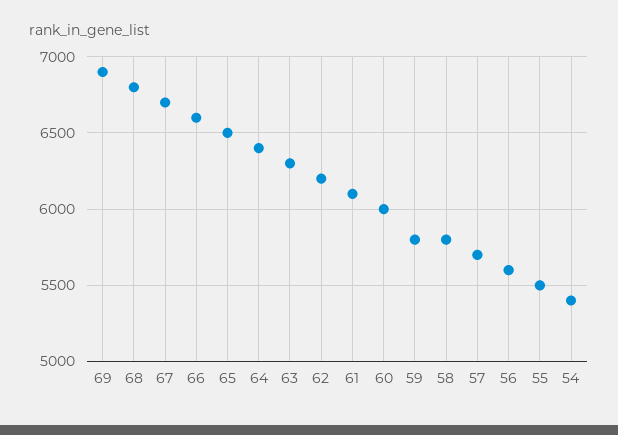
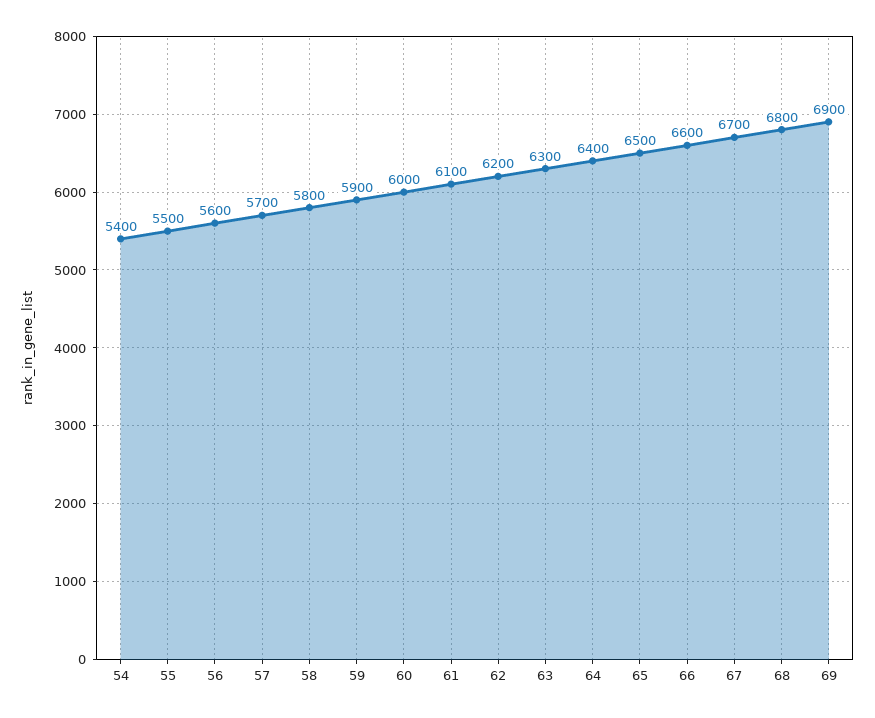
59: 5800 -> 5900

